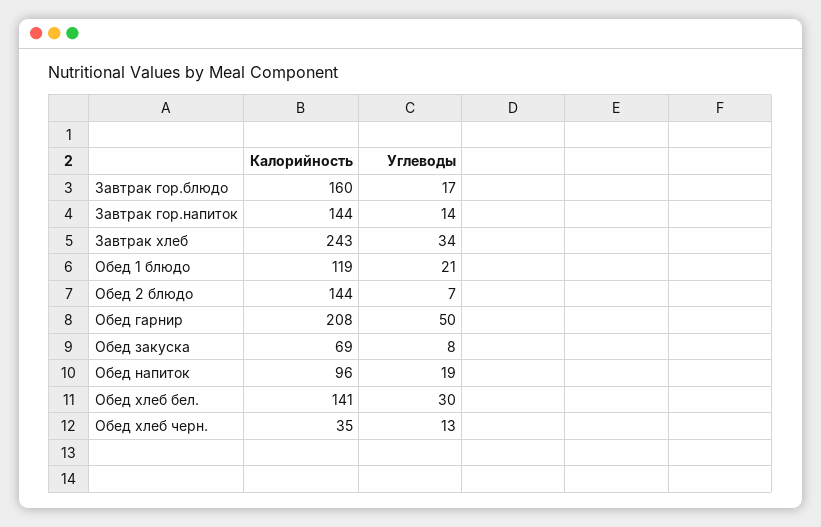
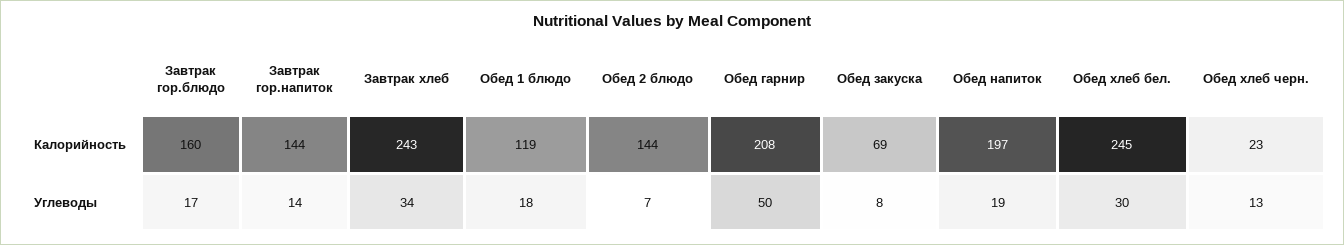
Углеводы, Обед 1 блюдо: 21 -> 18
Калорийность, Обед напиток: 96 -> 197
Калорийность, Обед хлеб бел.: 141 -> 245
Калорийность, Обед хлеб черн.: 35 -> 23

